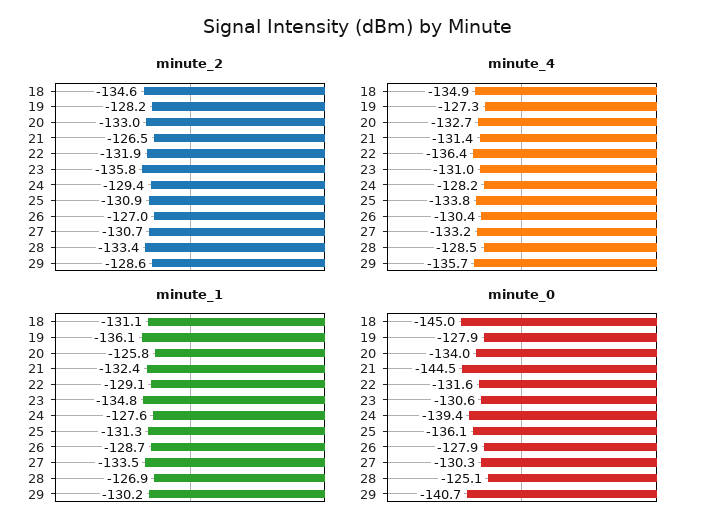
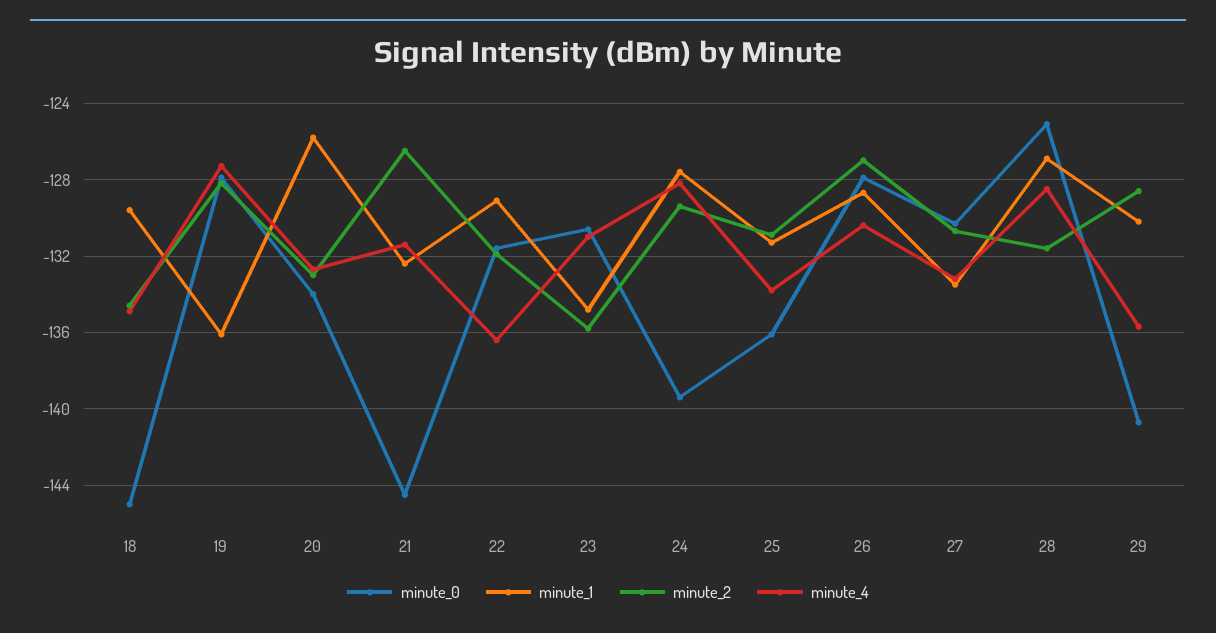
minute_2, 28: -133.4 -> -131.5
minute_1, 18: -131.1 -> -129.5

